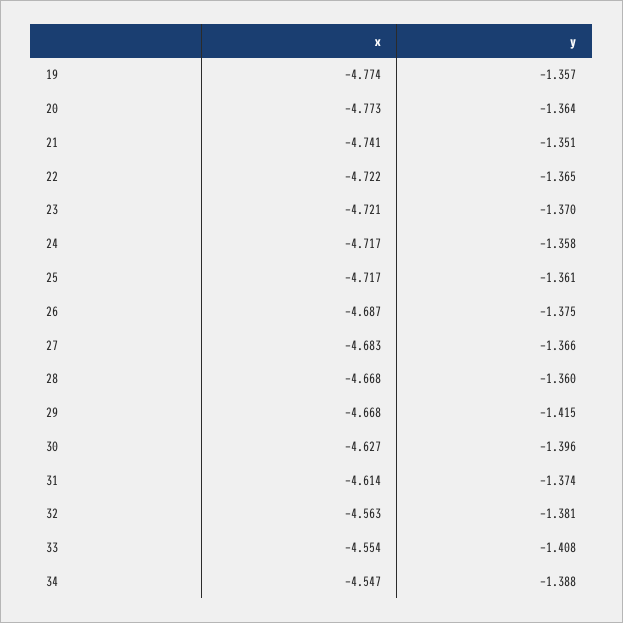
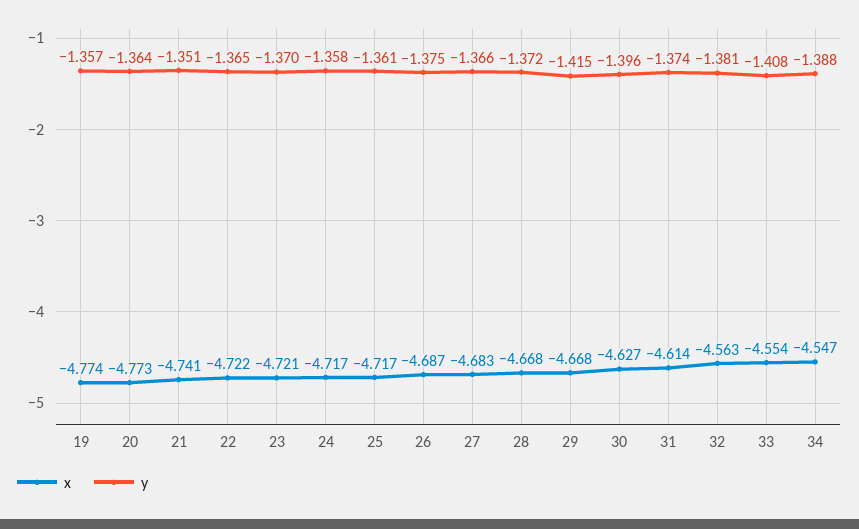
y, 28: -1.36 -> -1.372

